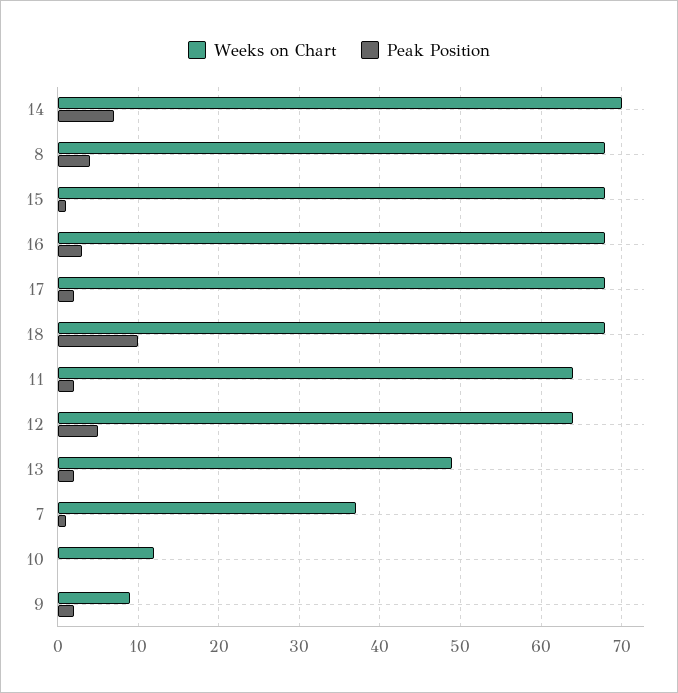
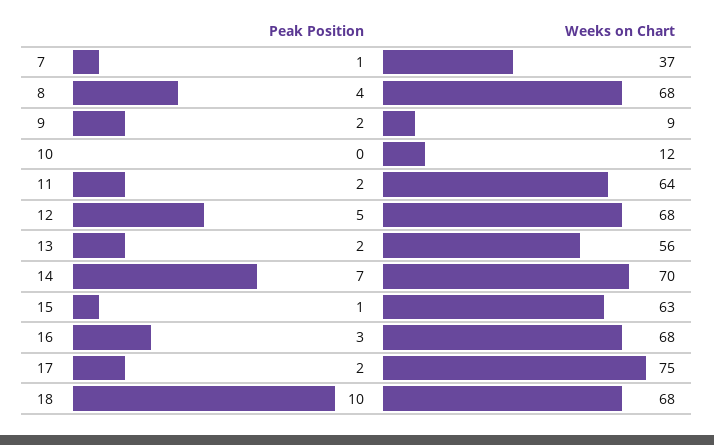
Weeks on Chart, 15: 68 -> 63
Weeks on Chart, 17: 68 -> 75
Weeks on Chart, 12: 64 -> 68
Weeks on Chart, 13: 49 -> 56

